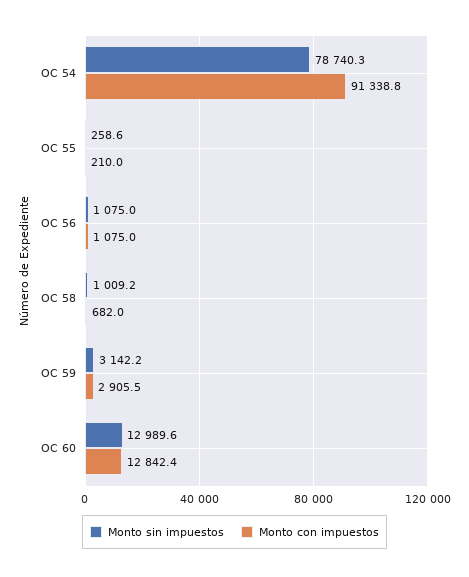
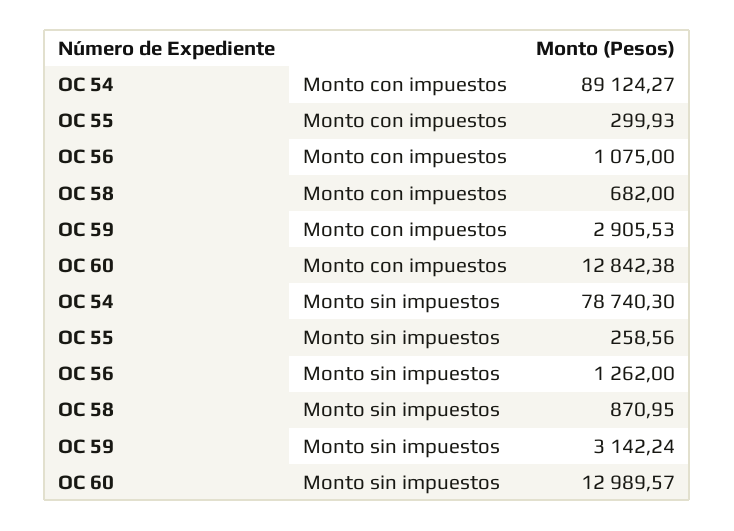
Monto con impuestos, OC 54: 91338.8 -> 89124.27
Monto con impuestos, OC 55: 210 -> 299.93
Monto sin impuestos, OC 56: 1075 -> 1262
Monto sin impuestos, OC 58: 1009.2 -> 870.95

